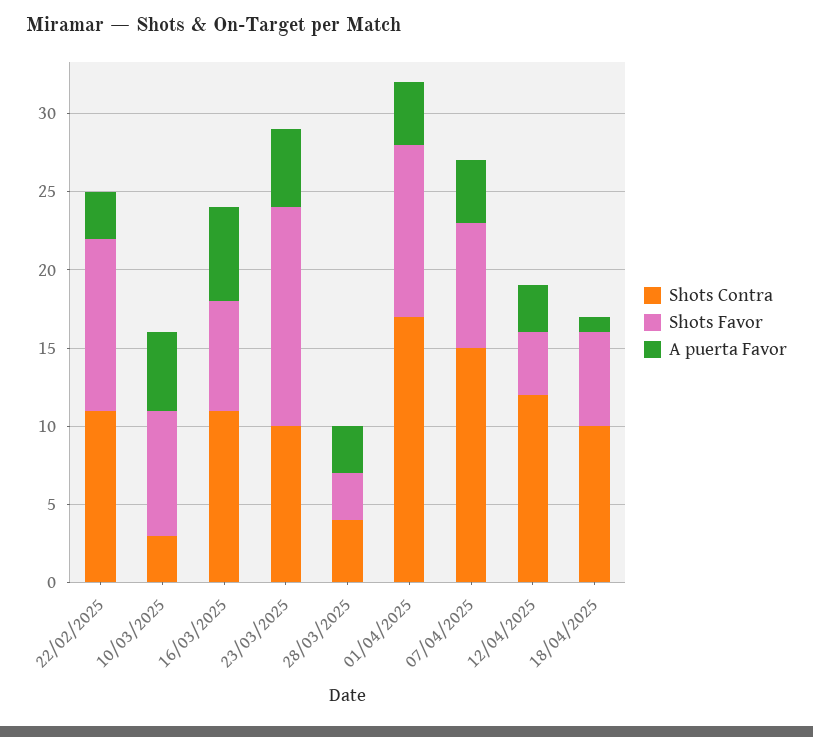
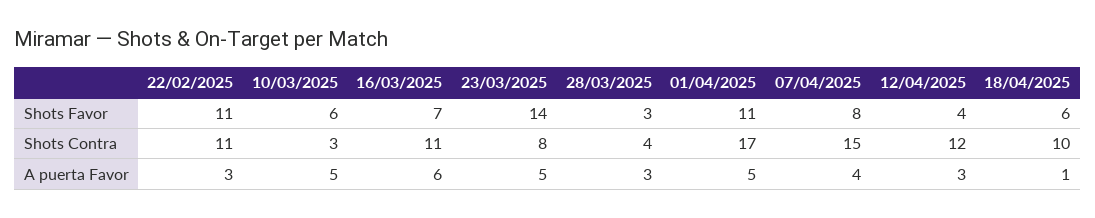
Shots Favor, 10/03/2025: 8 -> 6
Shots Contra, 23/03/2025: 10 -> 8
A puerta Favor, 01/04/2025: 4 -> 5

